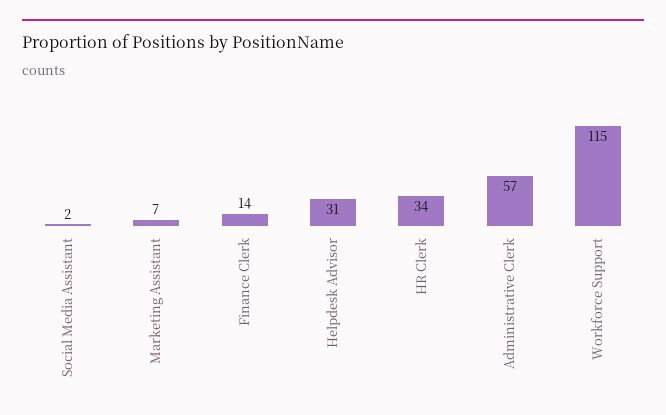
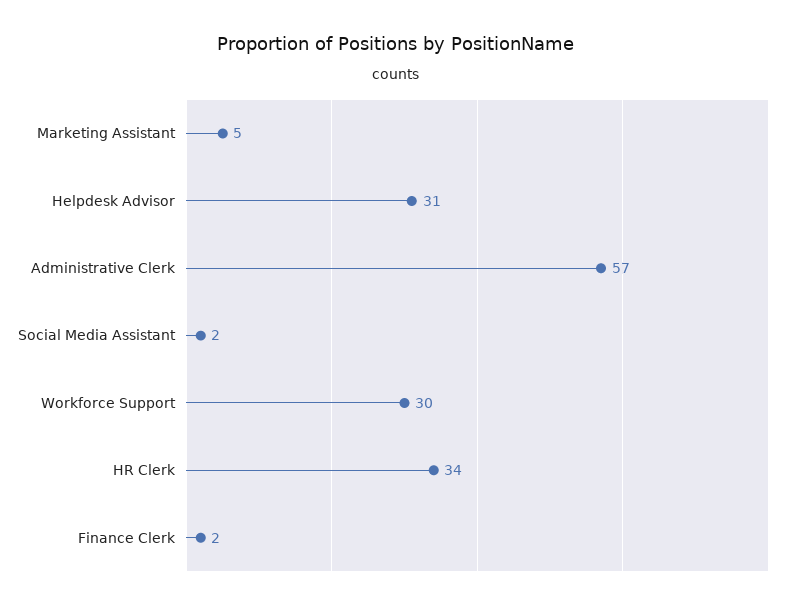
Marketing Assistant: 7 -> 5
Finance Clerk: 14 -> 2
Workforce Support: 115 -> 30

